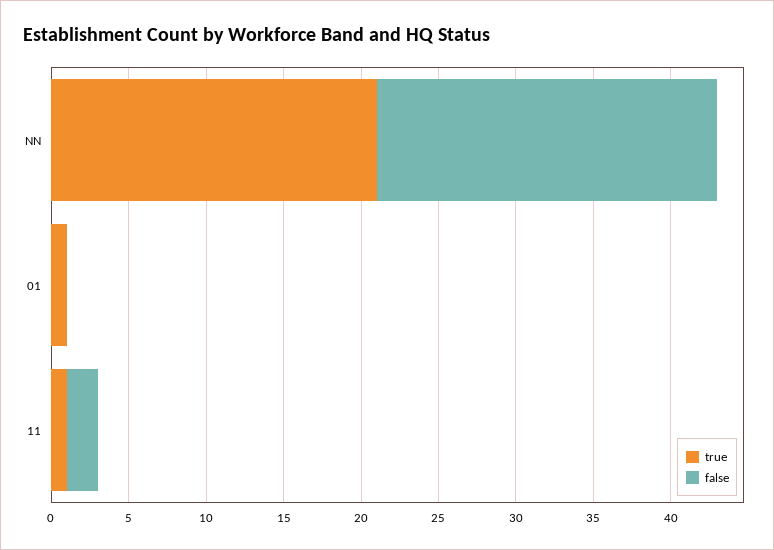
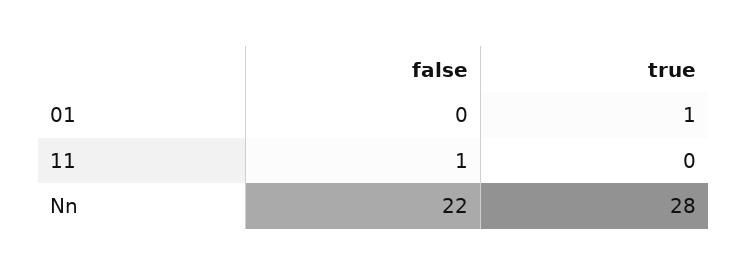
true, NN: 21 -> 28
true, 11: 1 -> 0
false, 11: 2 -> 1

